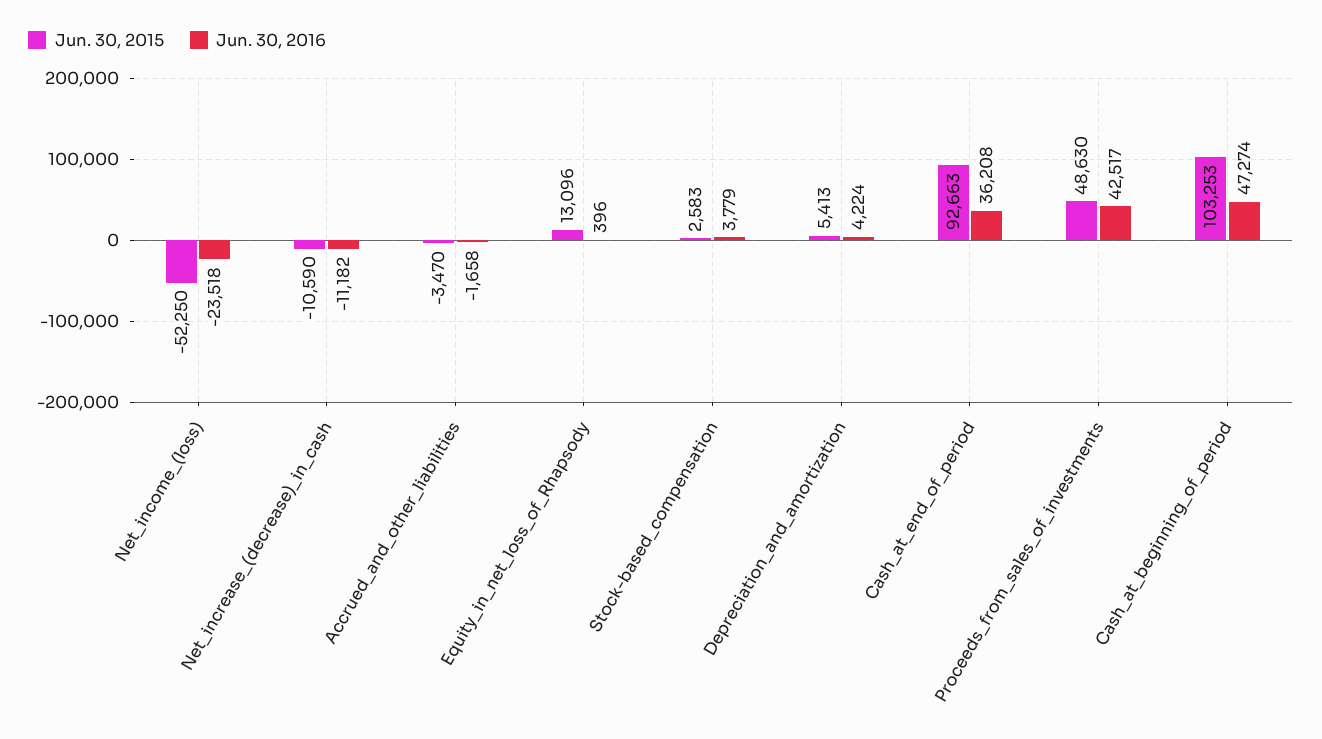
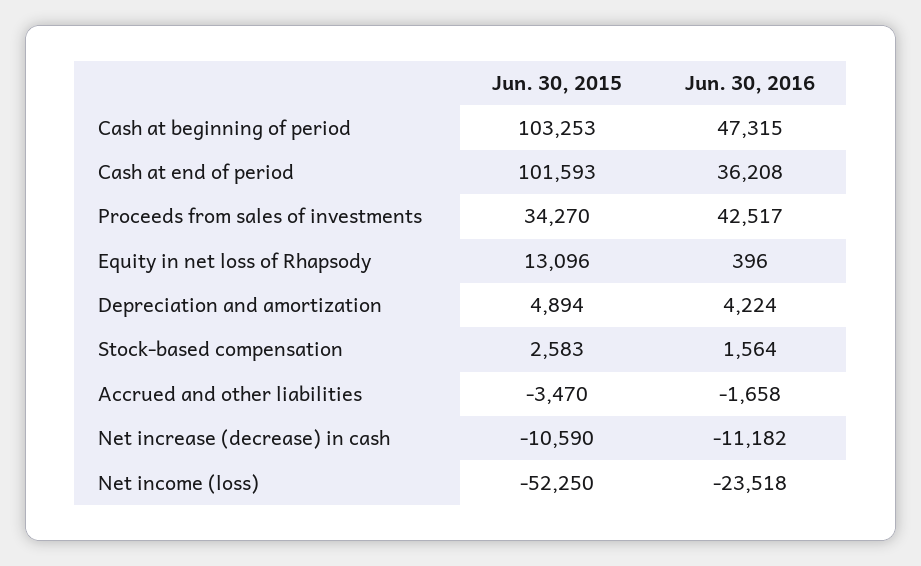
Jun. 30, 2016, Stock-based_compensation: 3779 -> 1564
Jun. 30, 2015, Depreciation_and_amortization: 5413 -> 4894
Jun. 30, 2015, Cash_at_end_of_period: 92663 -> 101593
Jun. 30, 2015, Proceeds_from_sales_of_investments: 48630 -> 34270
Jun. 30, 2016, Cash_at_beginning_of_period: 47274 -> 47315

